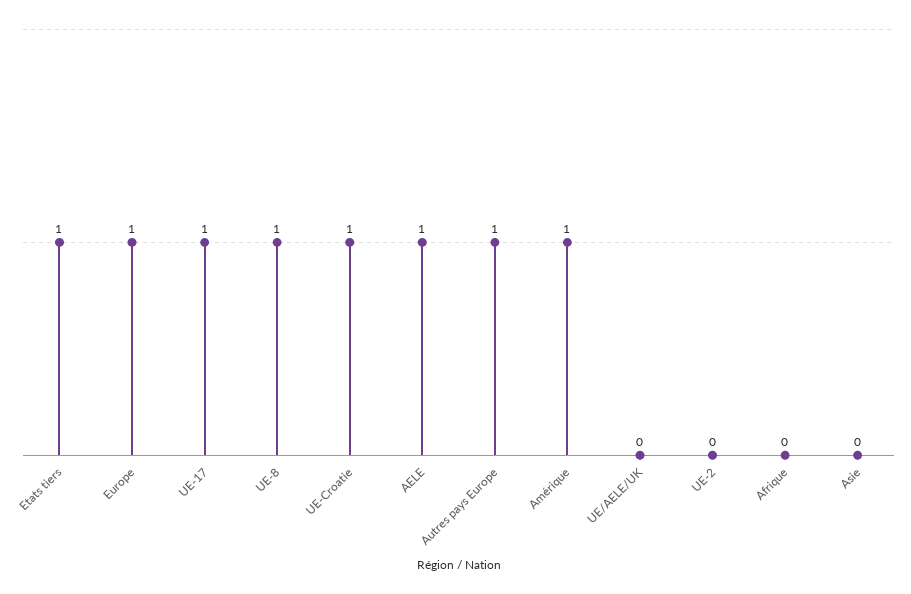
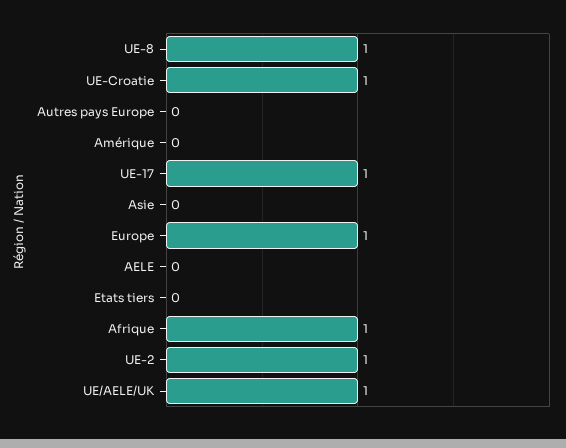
Etats tiers: 1 -> 0
AELE: 1 -> 0
Autres pays Europe: 1 -> 0
Amérique: 1 -> 0
UE/AELE/UK: 0 -> 1
UE-2: 0 -> 1
Afrique: 0 -> 1

